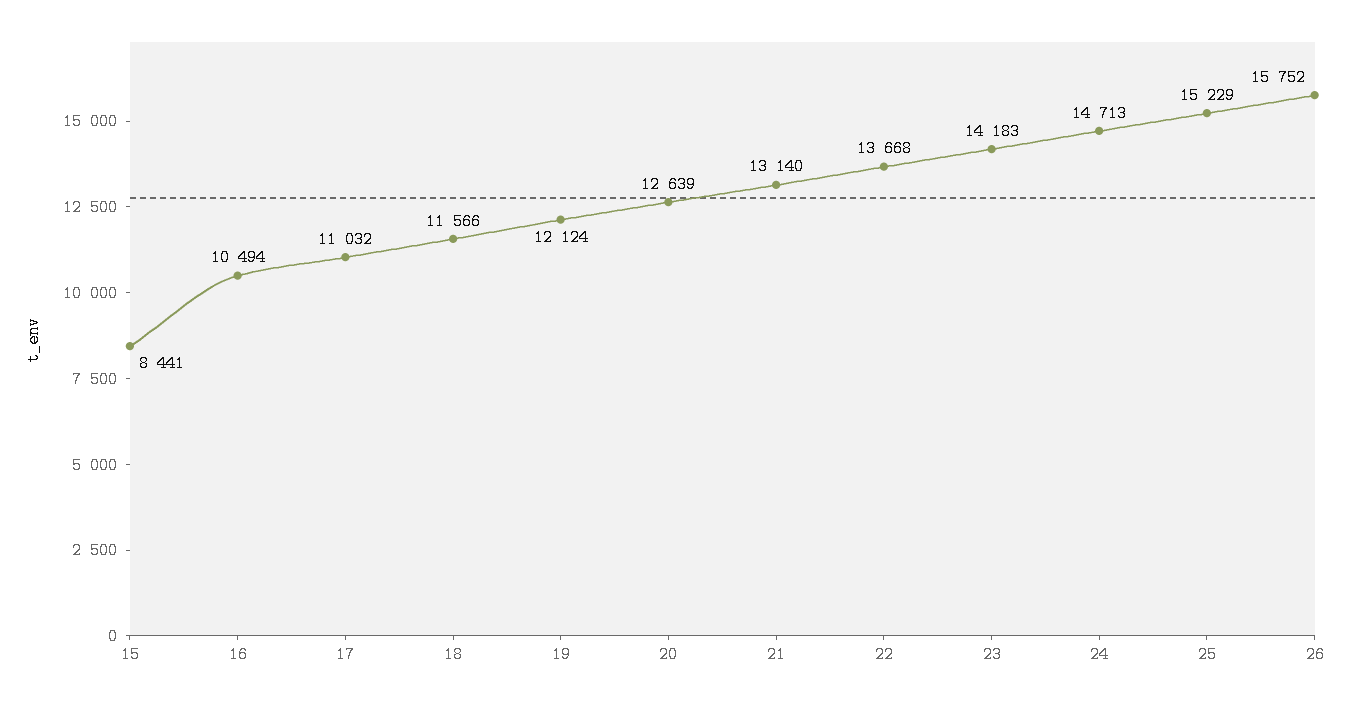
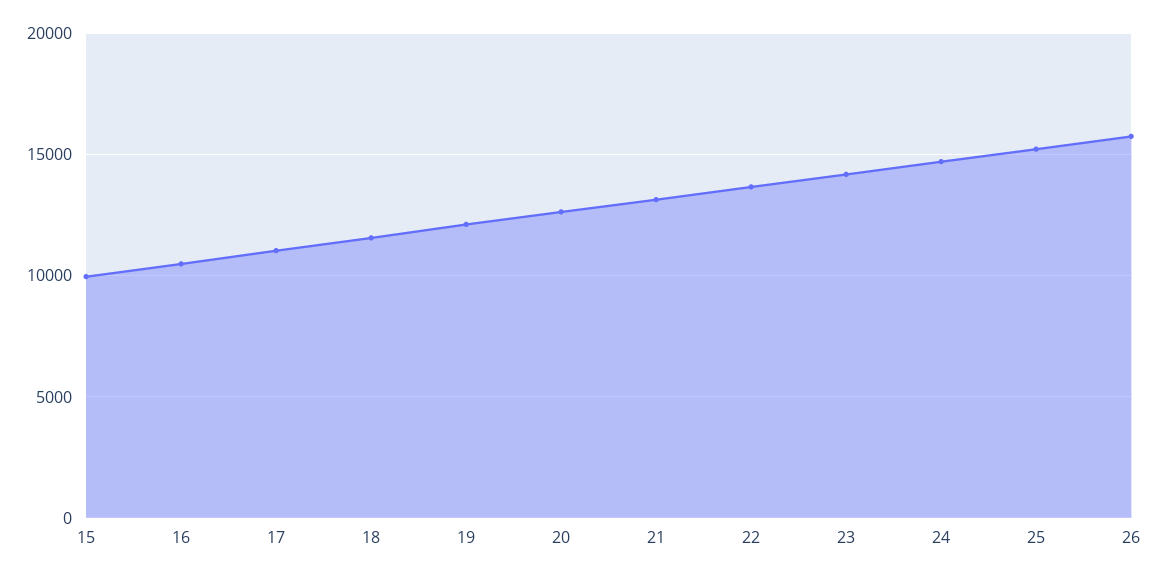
15: 8441 -> 10000

